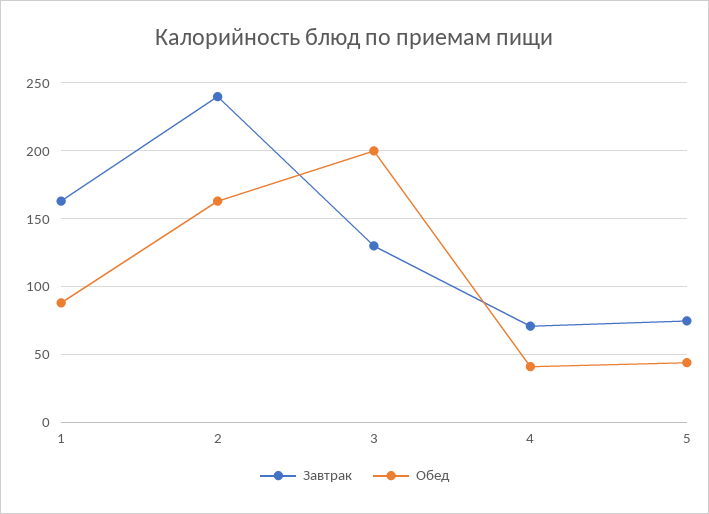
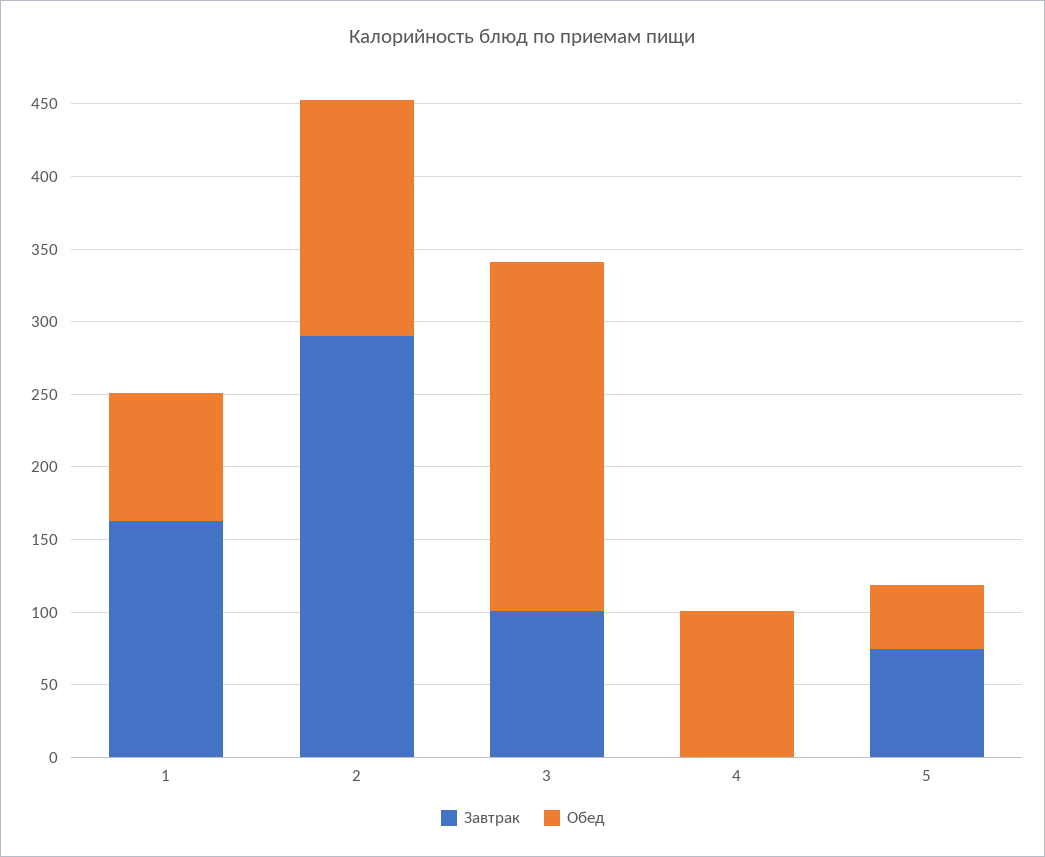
Завтрак, 2: 240 -> 290
Завтрак, 3: 130 -> 100
Обед, 3: 200 -> 240
Завтрак, 4: 70 -> 0
Обед, 4: 40 -> 100

